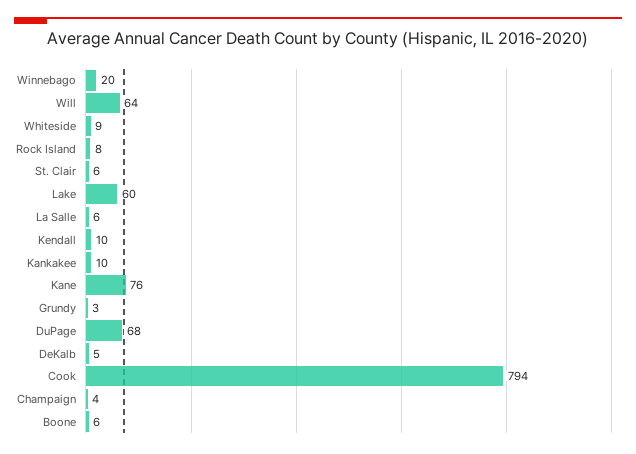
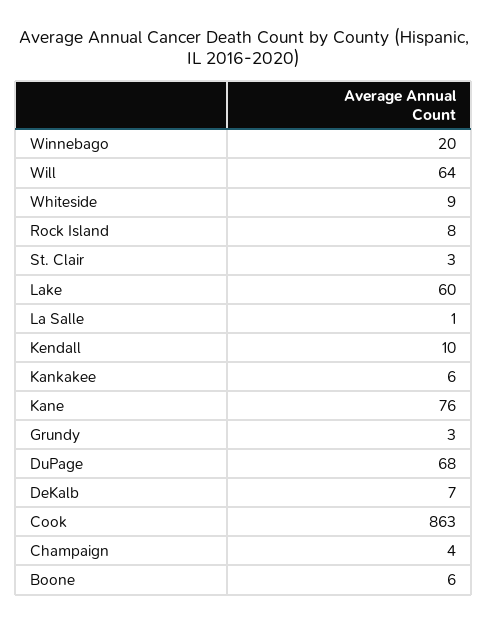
St. Clair: 6 -> 3
La Salle: 6 -> 1
Kankakee: 10 -> 6
DeKalb: 5 -> 7
Cook: 794 -> 863

